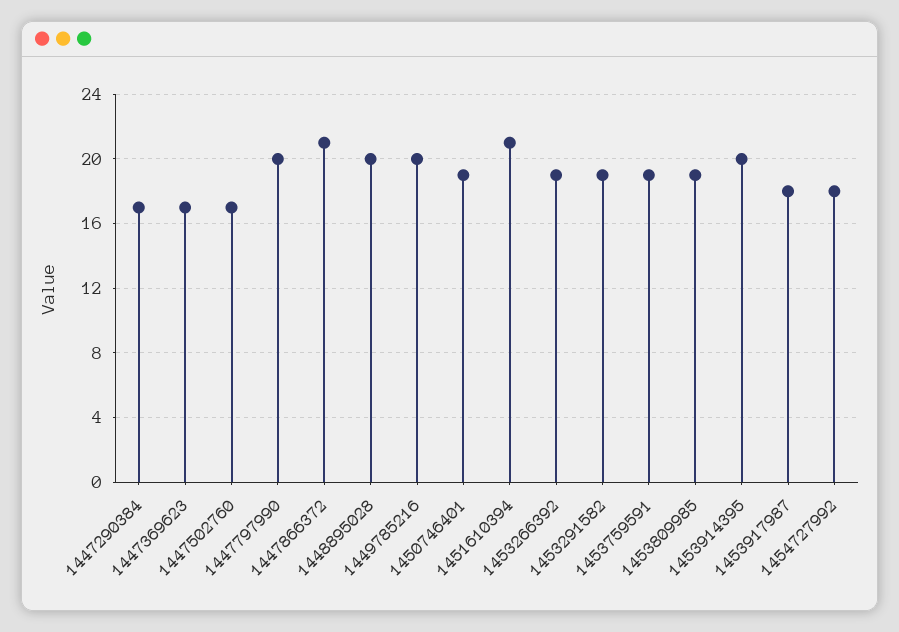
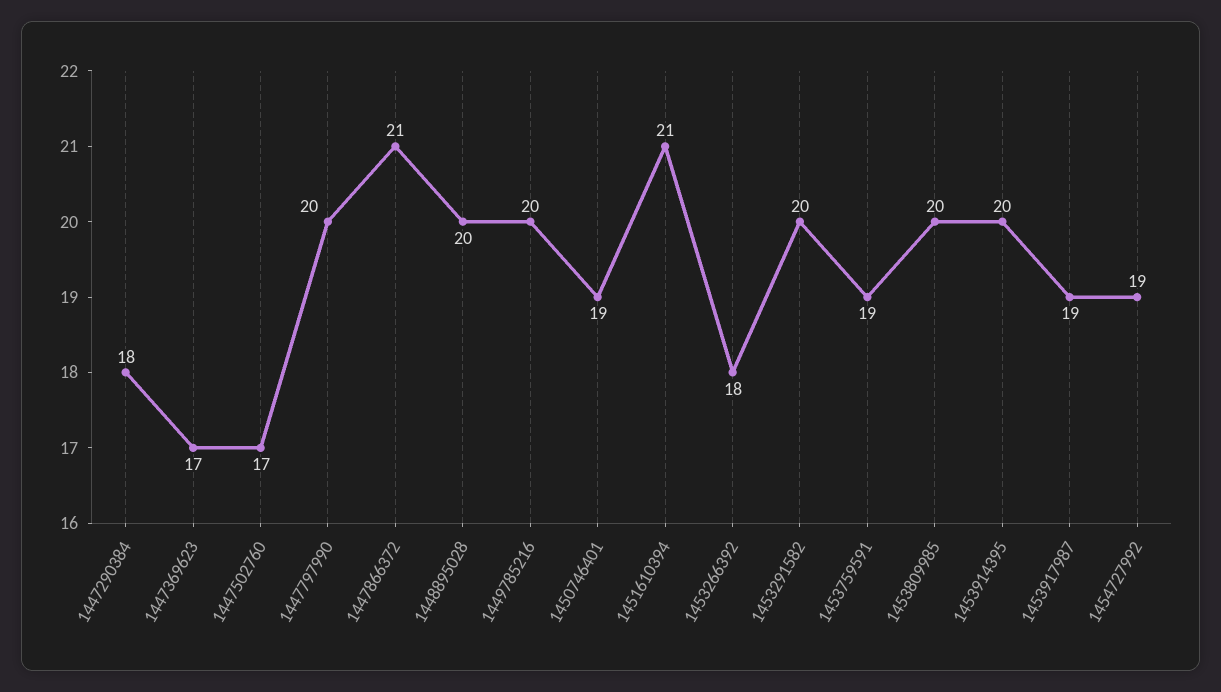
1447290384: 17 -> 18
1453266392: 19 -> 18
1453291582: 19 -> 20
1453809985: 19 -> 20
1453917987: 18 -> 19
1454727992: 18 -> 19

